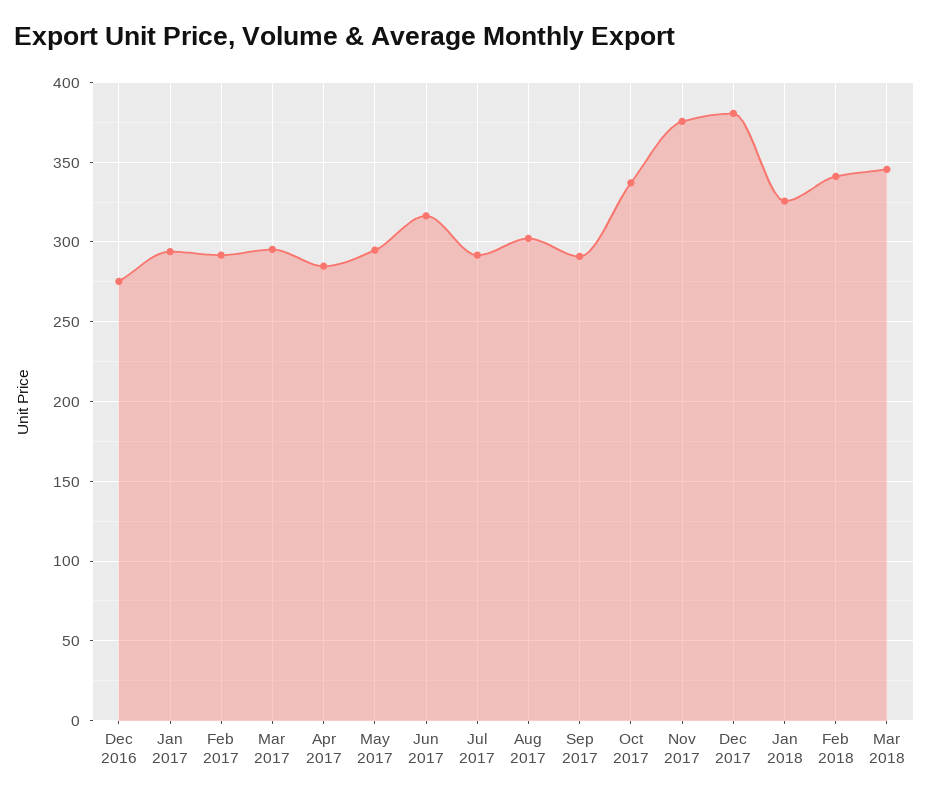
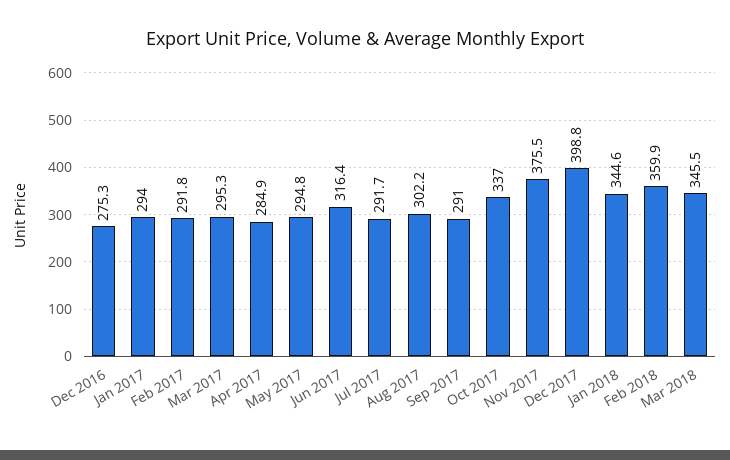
Dec 2017: 380 -> 398.8
Jan 2018: 325 -> 344.6
Feb 2018: 340 -> 359.9

